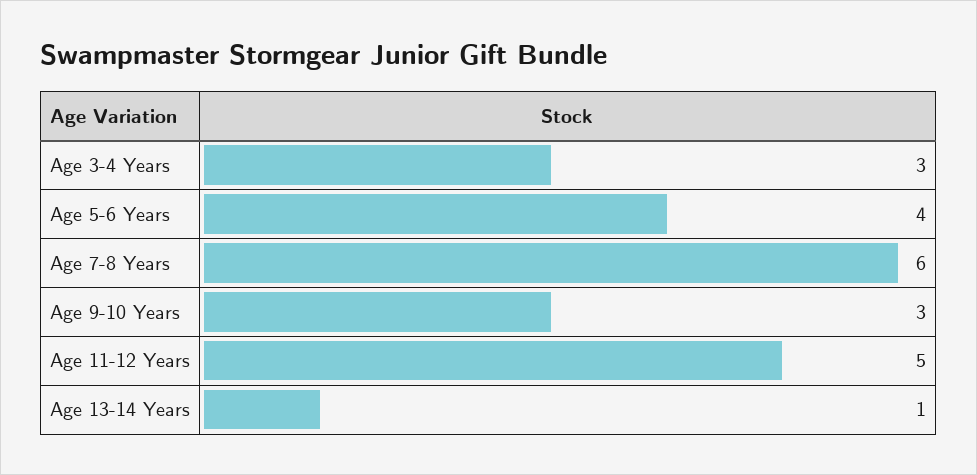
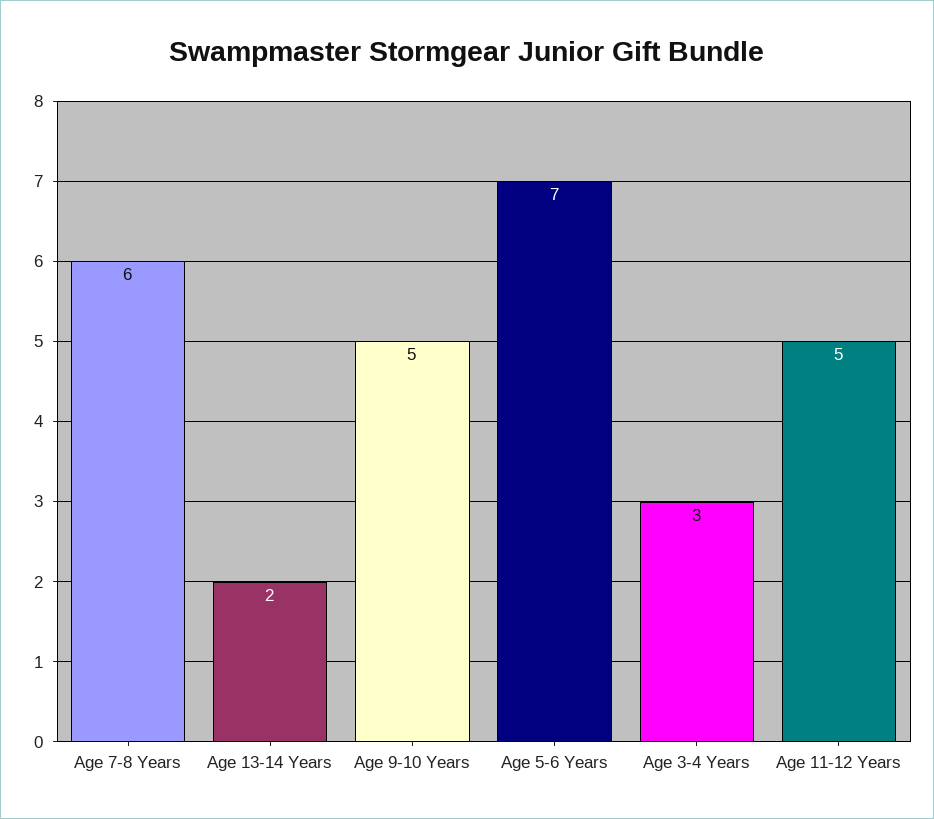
Age 5-6 Years: 4 -> 7
Age 9-10 Years: 3 -> 5
Age 13-14 Years: 1 -> 2

